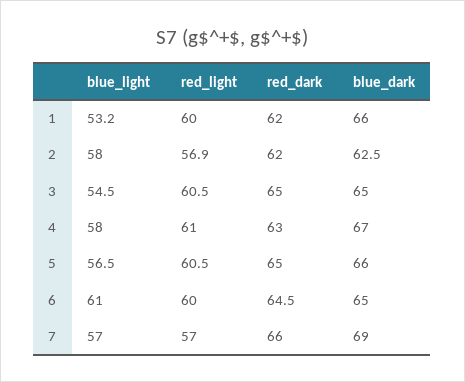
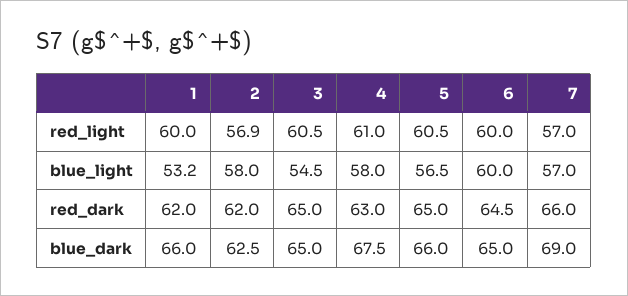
blue_dark, 4: 67 -> 67.5
blue_light, 6: 61 -> 60

